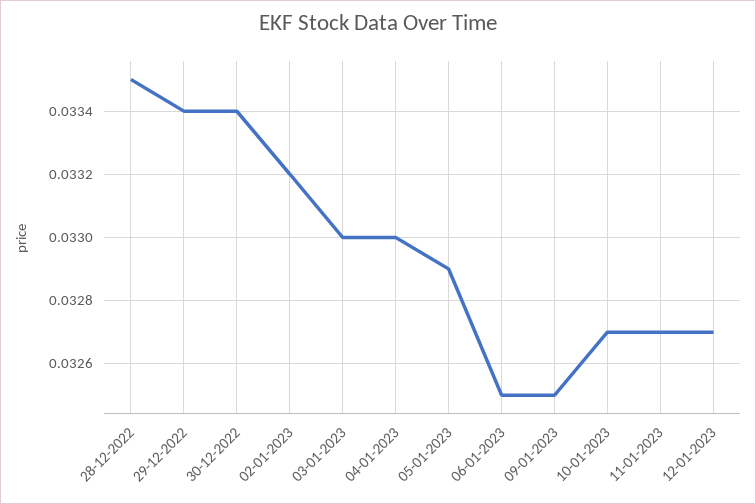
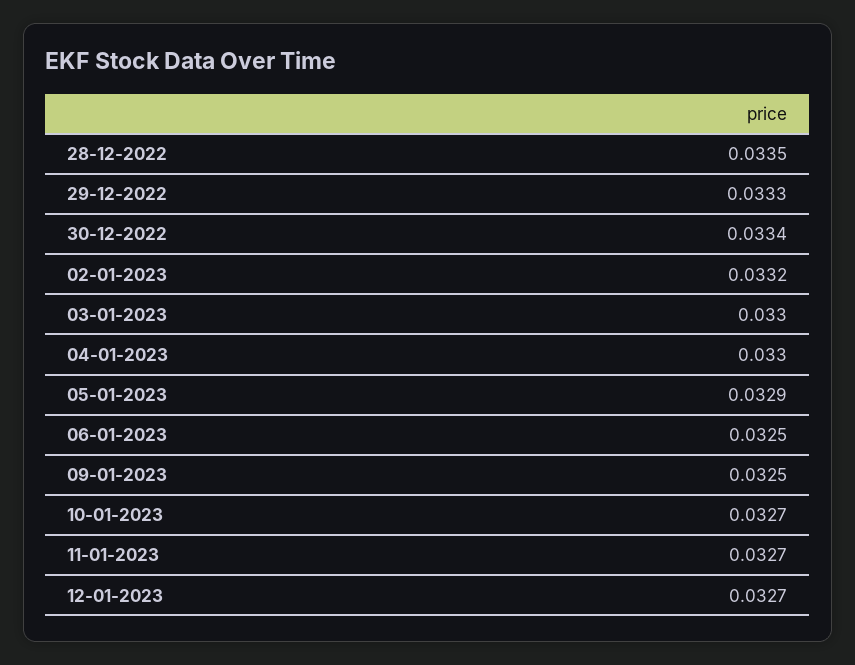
29-12-2022: 0.0334 -> 0.0333

